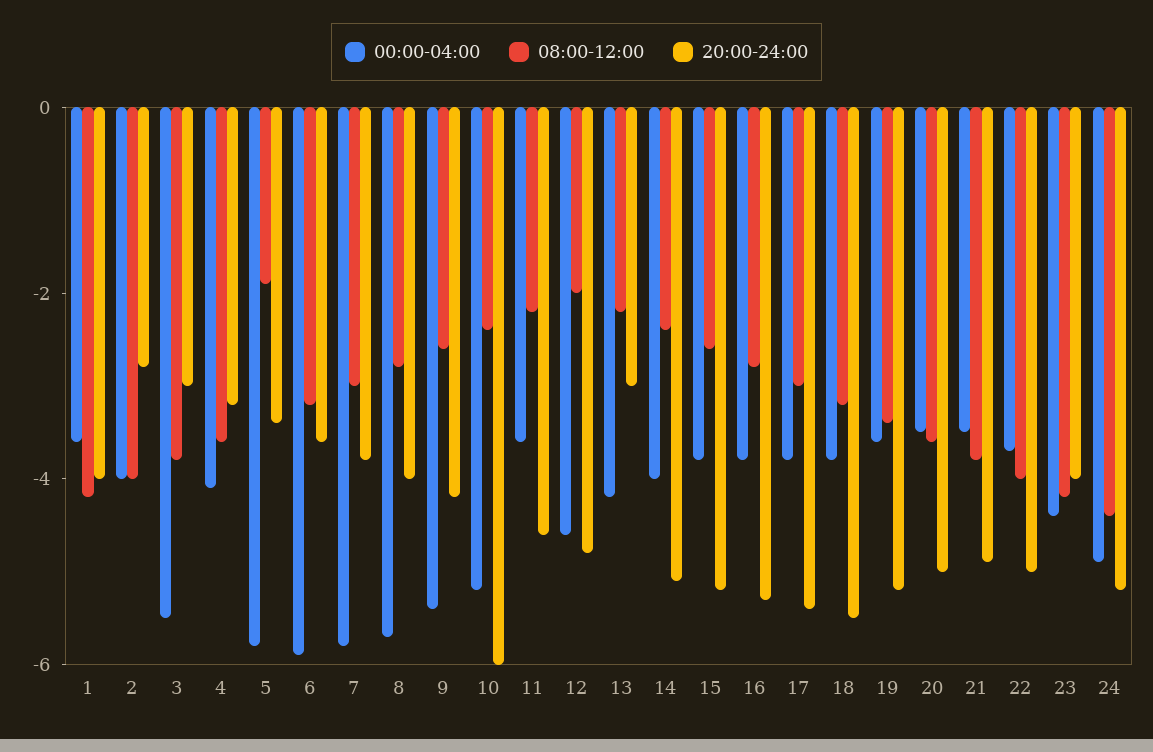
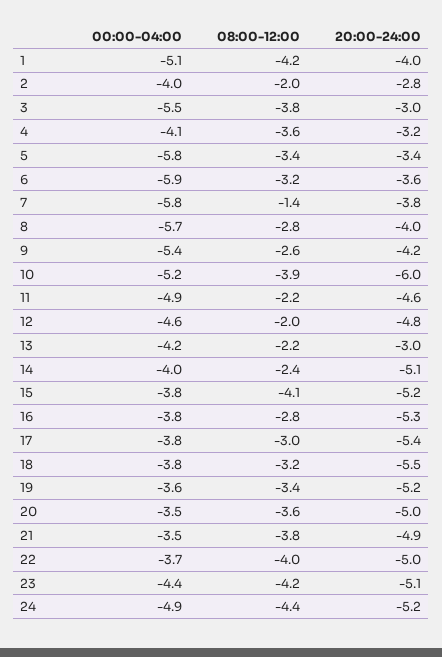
00:00-04:00, 1: -3.5 -> -5.1
08:00-12:00, 2: -4 -> -2
08:00-12:00, 5: -2 -> -3.4
08:00-12:00, 7: -3 -> -1.4
08:00-12:00, 10: -2.5 -> -3.9
00:00-04:00, 11: -3.5 -> -4.9
08:00-12:00, 15: -2.5 -> -4.1
20:00-24:00, 23: -4 -> -5.1

